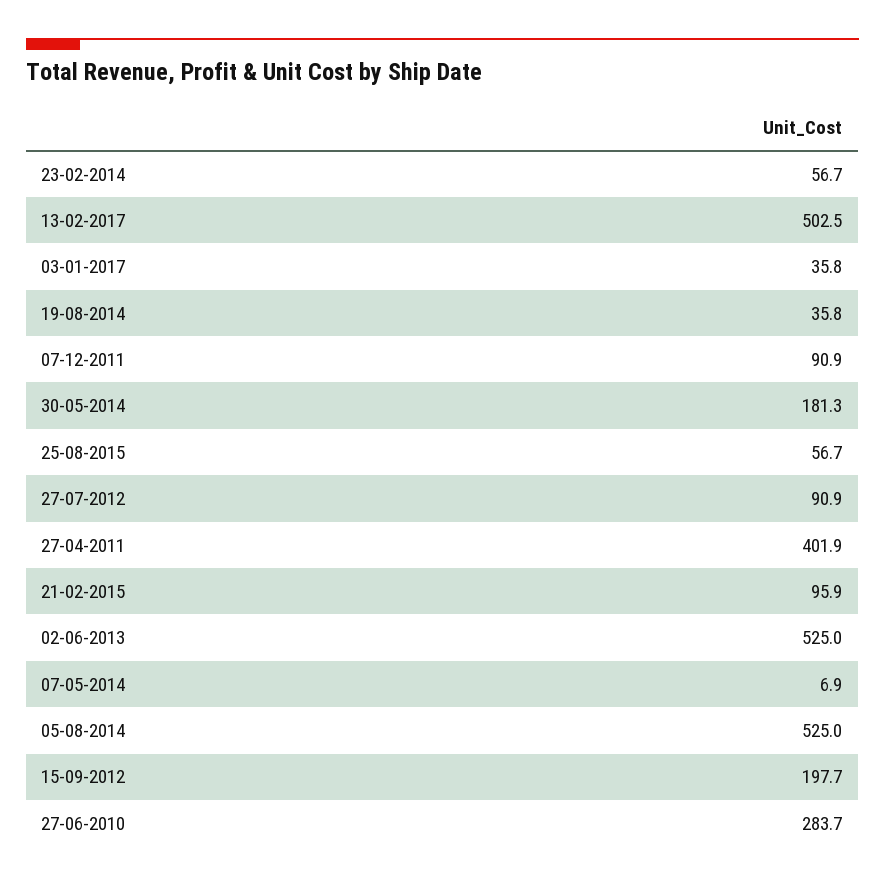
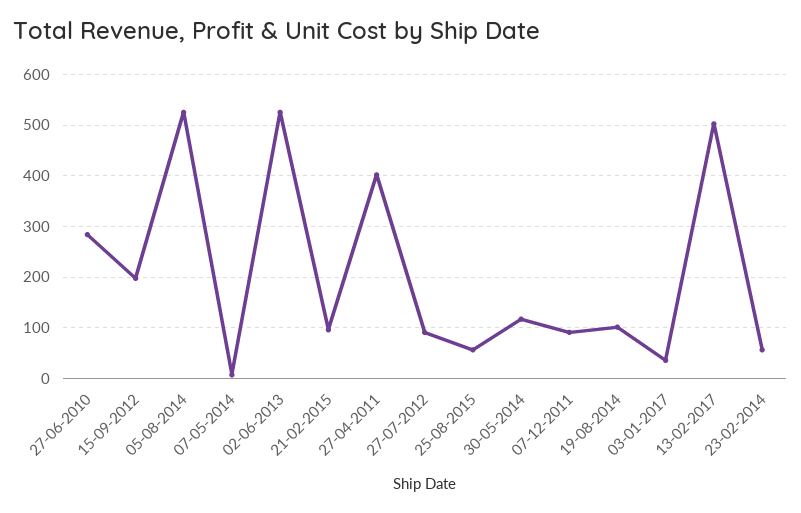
19-08-2014: 35.8 -> 100
30-05-2014: 181.3 -> 120

